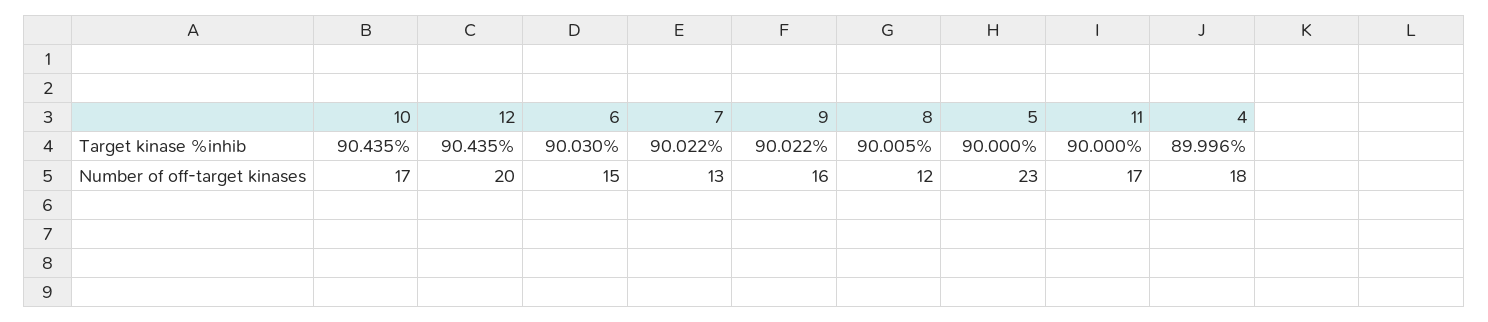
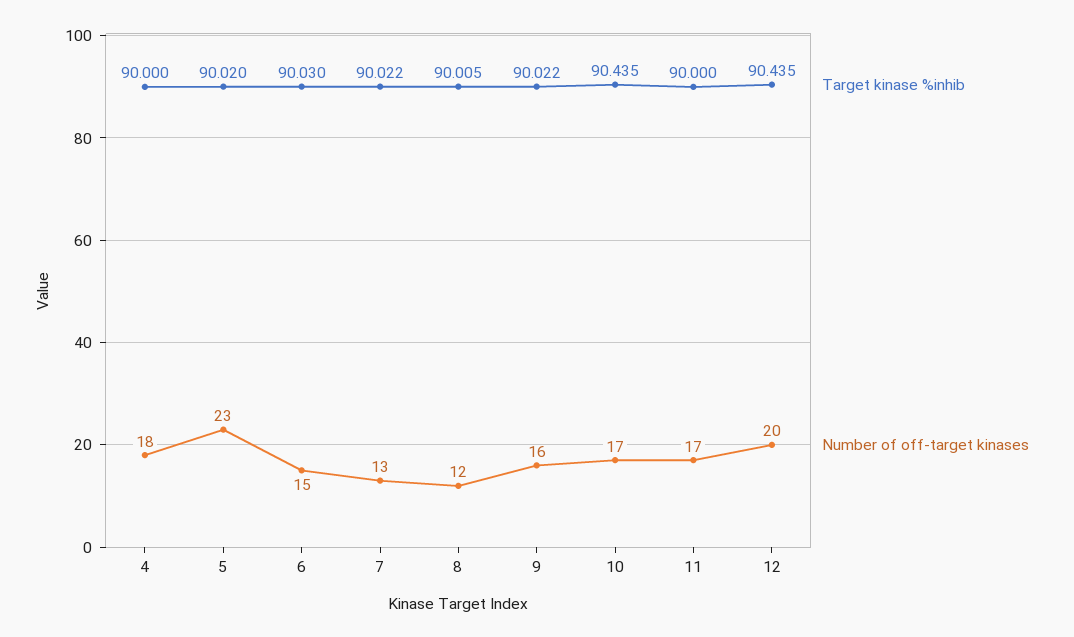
Target kinase %inhib, 5: 90 -> 90.02
Target kinase %inhib, 4: 89.996 -> 90

